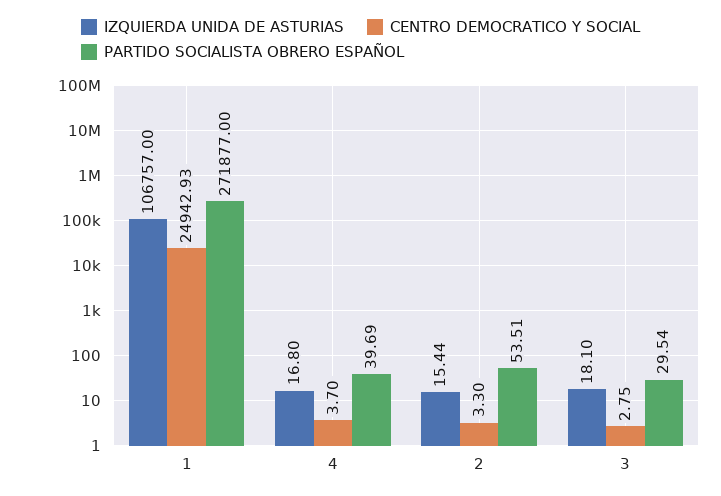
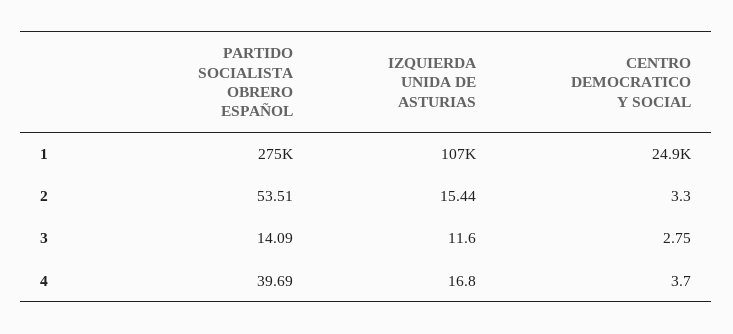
PARTIDO SOCIALISTA OBRERO ESPAÑOL, 1: 271877 -> 275000
IZQUIERDA UNIDA DE ASTURIAS, 3: 18.1 -> 11.6
PARTIDO SOCIALISTA OBRERO ESPAÑOL, 3: 29.54 -> 14.09

